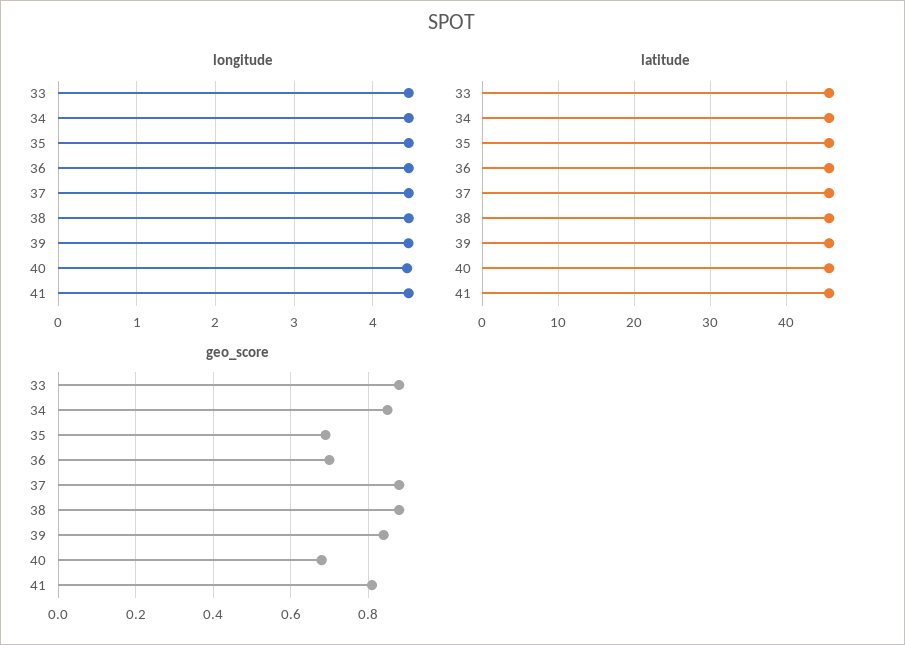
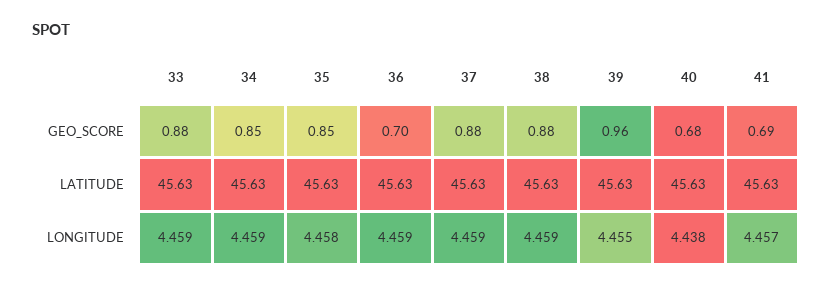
geo_score, 35: 0.7 -> 0.85
geo_score, 39: 0.85 -> 0.96
geo_score, 41: 0.8 -> 0.69

